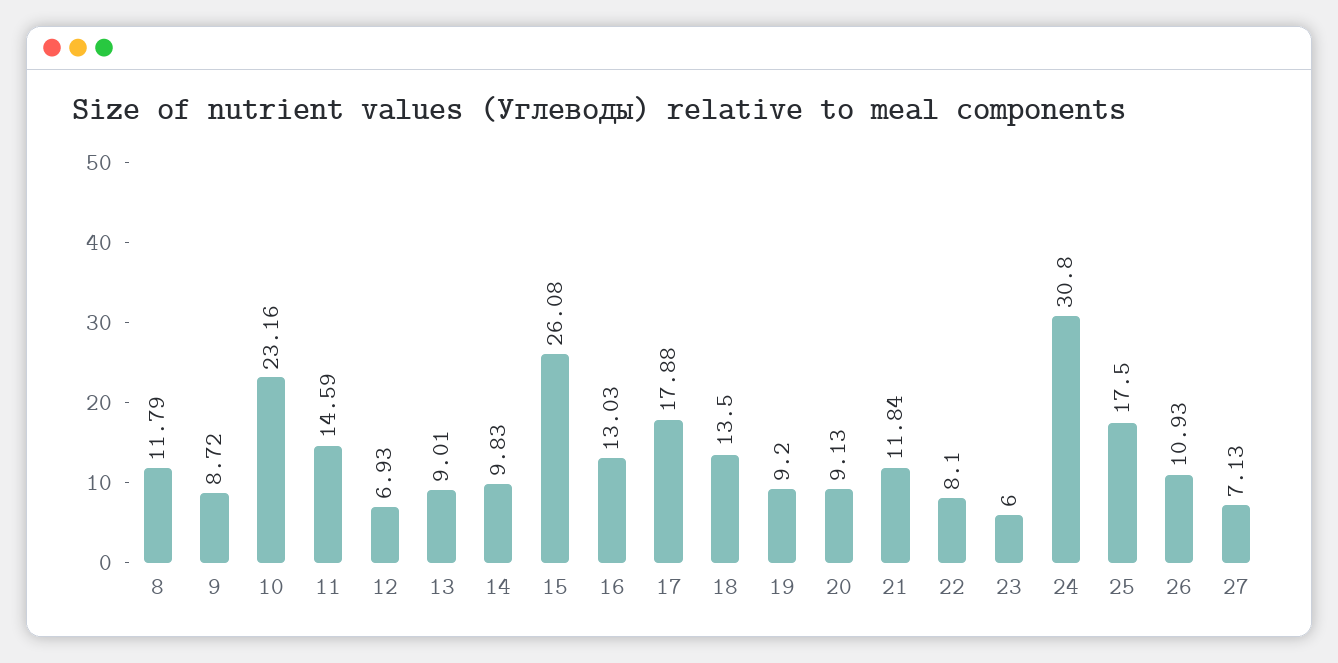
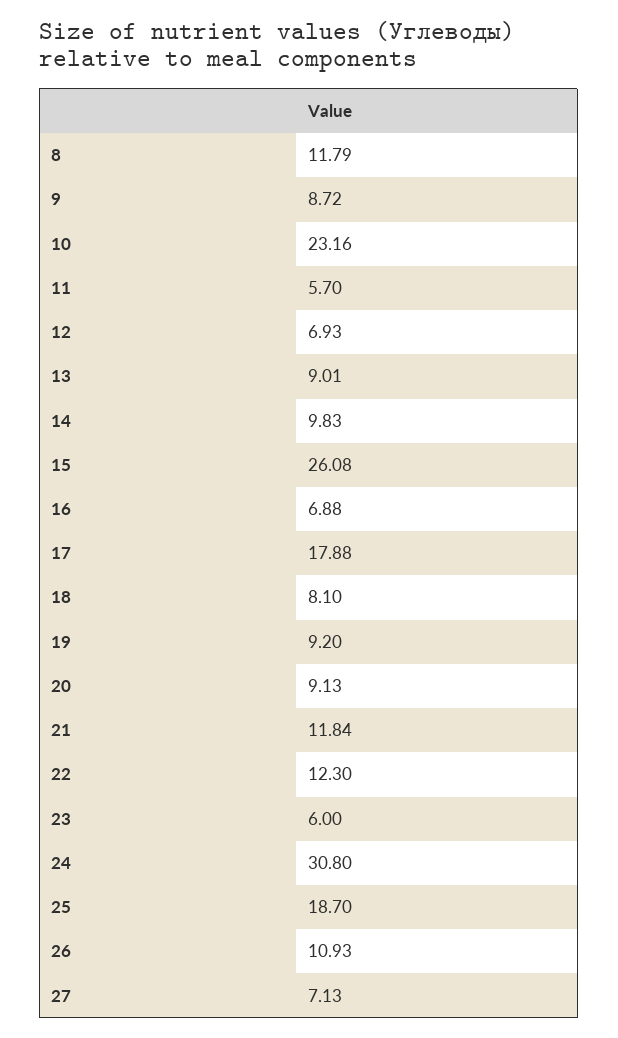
11: 14.59 -> 5.7
16: 13.03 -> 6.88
18: 13.5 -> 8.1
22: 8.1 -> 12.3
25: 17.5 -> 18.7

